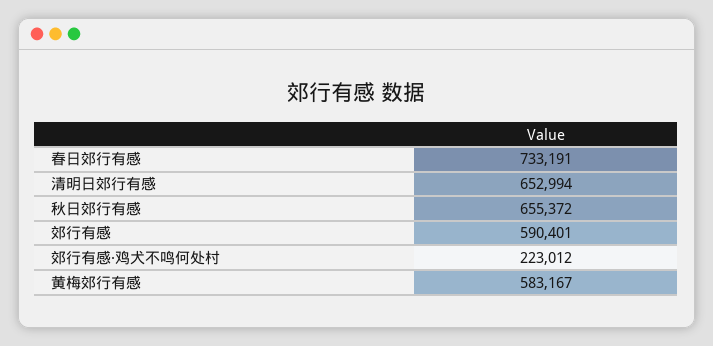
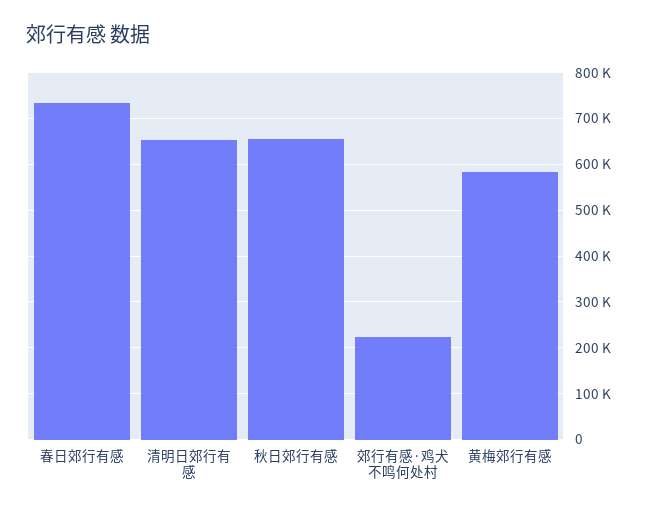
郊行有感: 590401 -> none

